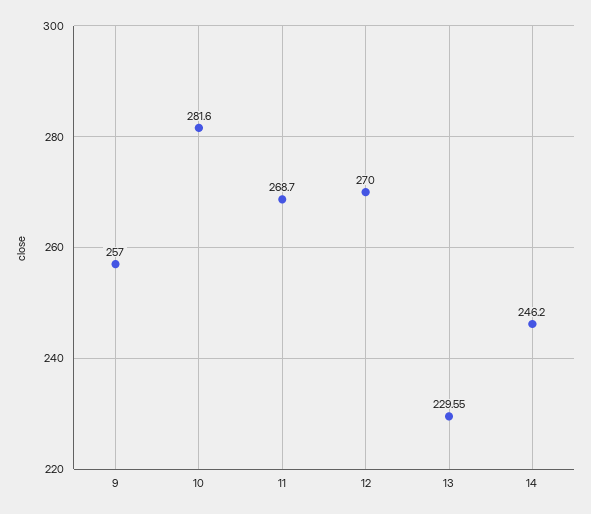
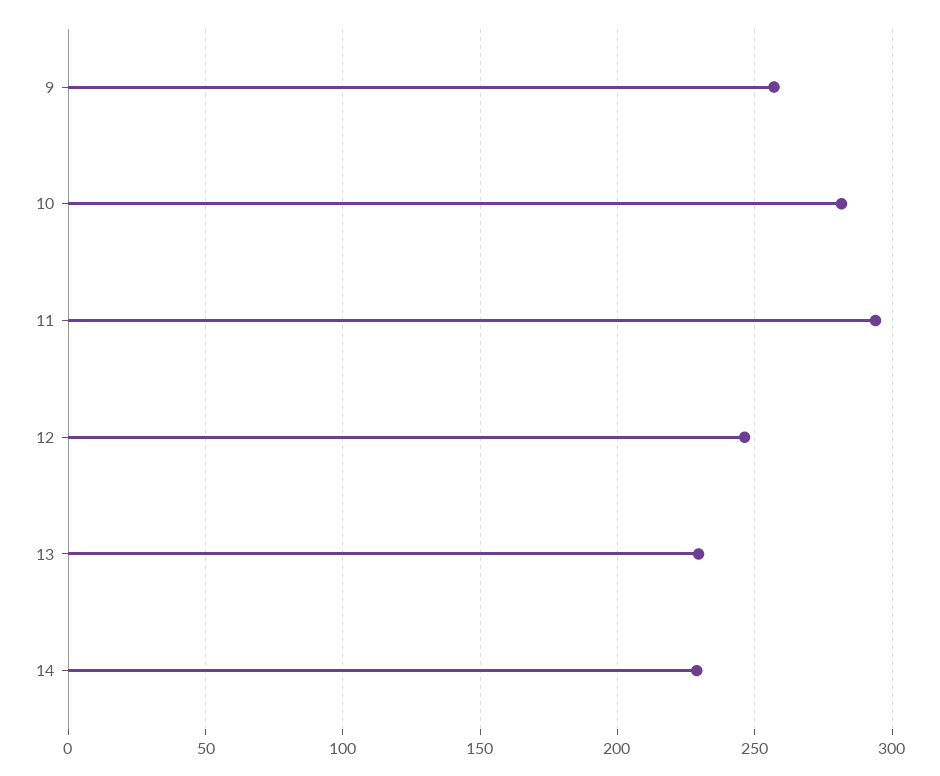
11: 268.7 -> 295
12: 270 -> 245
14: 246.2 -> 230

